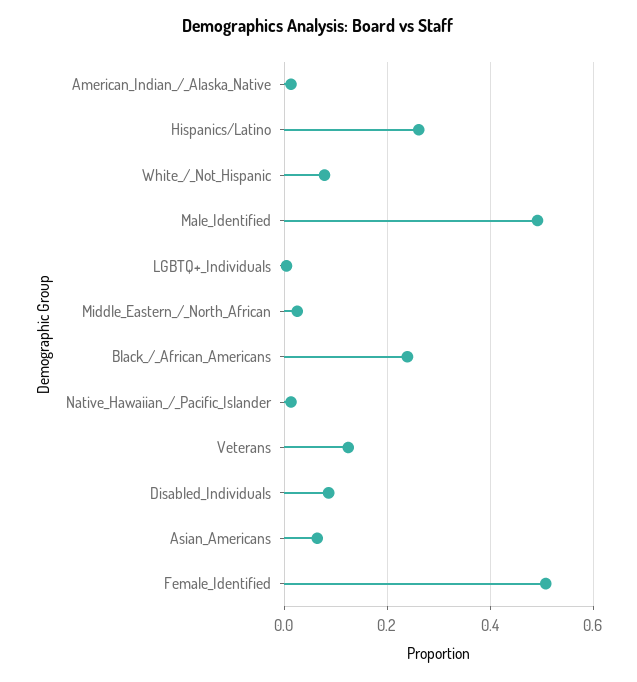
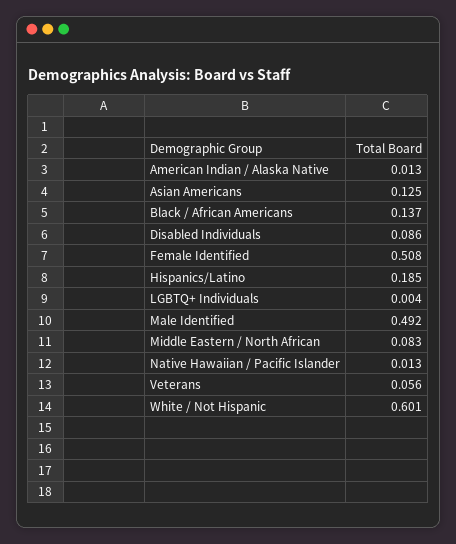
Hispanics/Latino: 0.26 -> 0.185
White_/_Not_Hispanic: 0.08 -> 0.601
Middle_Eastern_/_North_African: 0.02 -> 0.083
Black_/_African_Americans: 0.24 -> 0.137
Veterans: 0.12 -> 0.056
Asian_Americans: 0.06 -> 0.125

